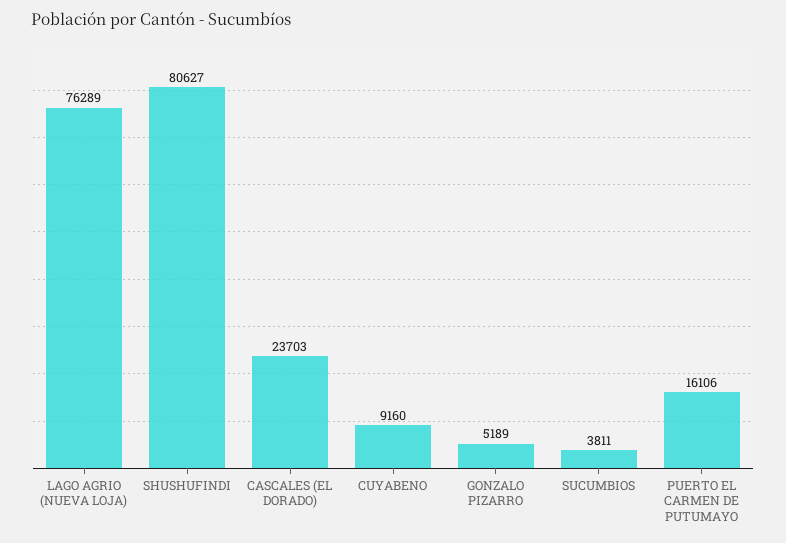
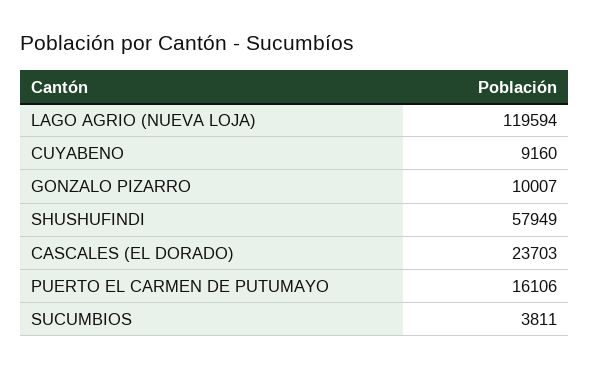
LAGO AGRIO (NUEVA LOJA): 76289 -> 119594
SHUSHUFINDI: 80627 -> 57949
GONZALO PIZARRO: 5189 -> 10007

